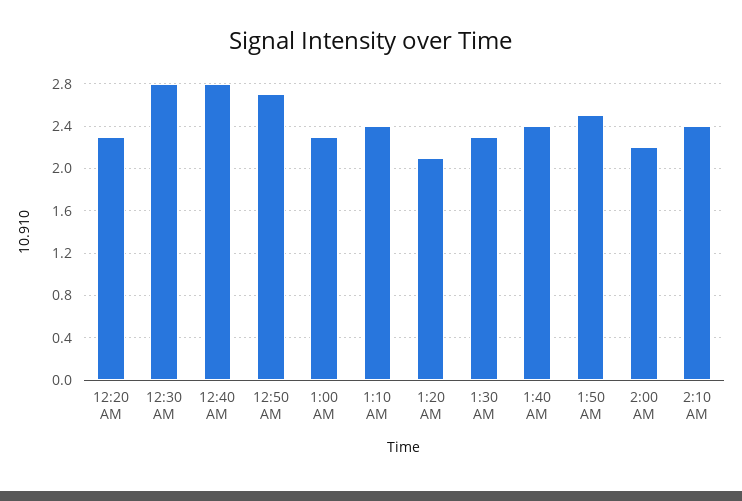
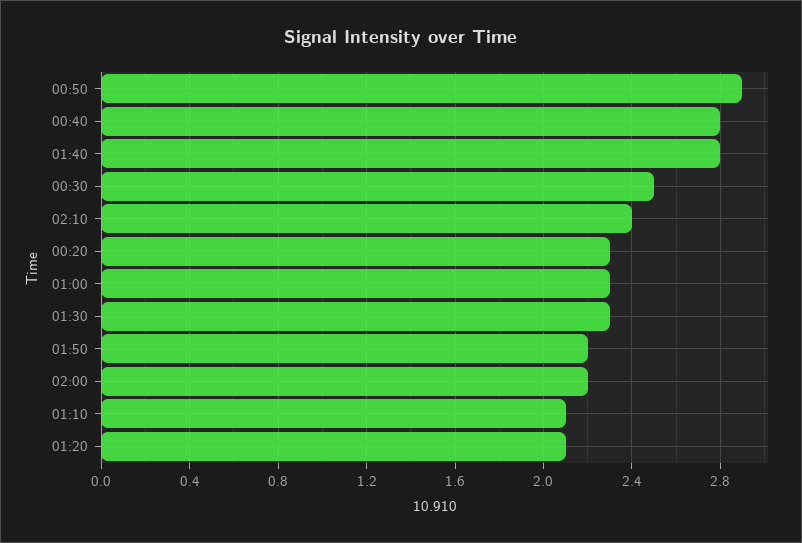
12:30 AM: 2.8 -> 2.5
12:50 AM: 2.7 -> 2.9
1:10 AM: 2.4 -> 2.1
1:40 AM: 2.4 -> 2.8
1:50 AM: 2.5 -> 2.2

